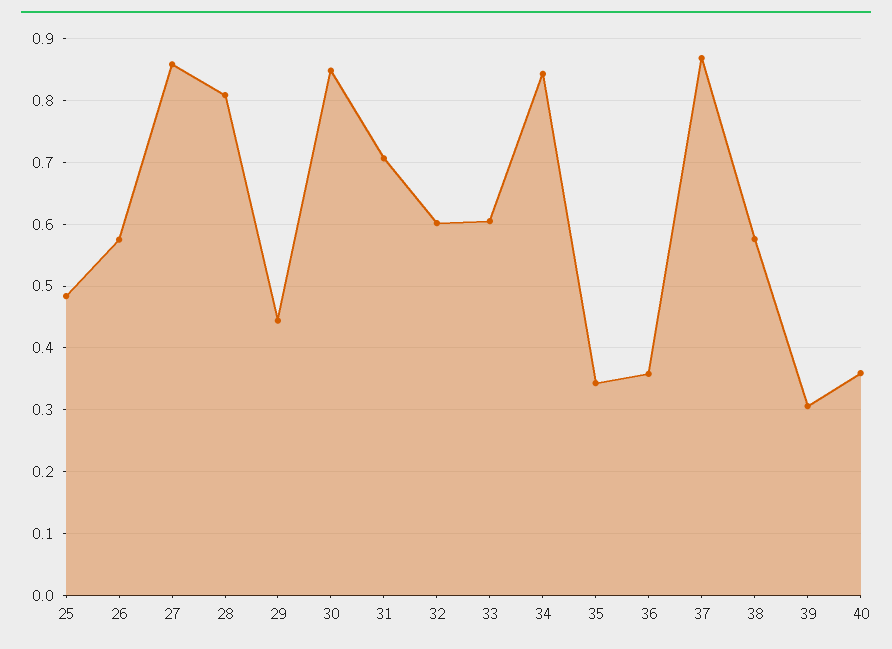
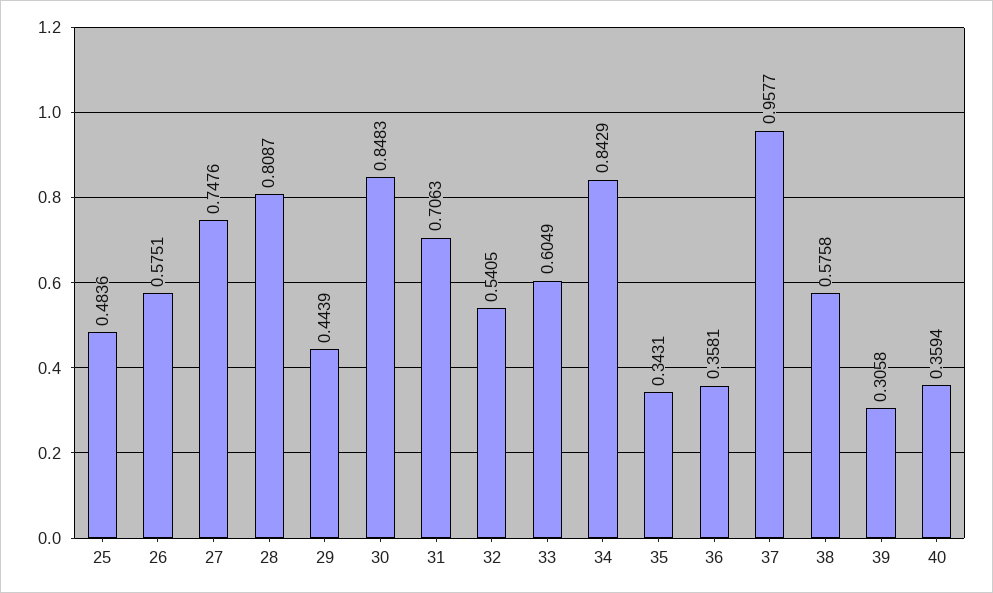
27: 0.86 -> 0.7476
32: 0.6 -> 0.5405
37: 0.87 -> 0.9577

